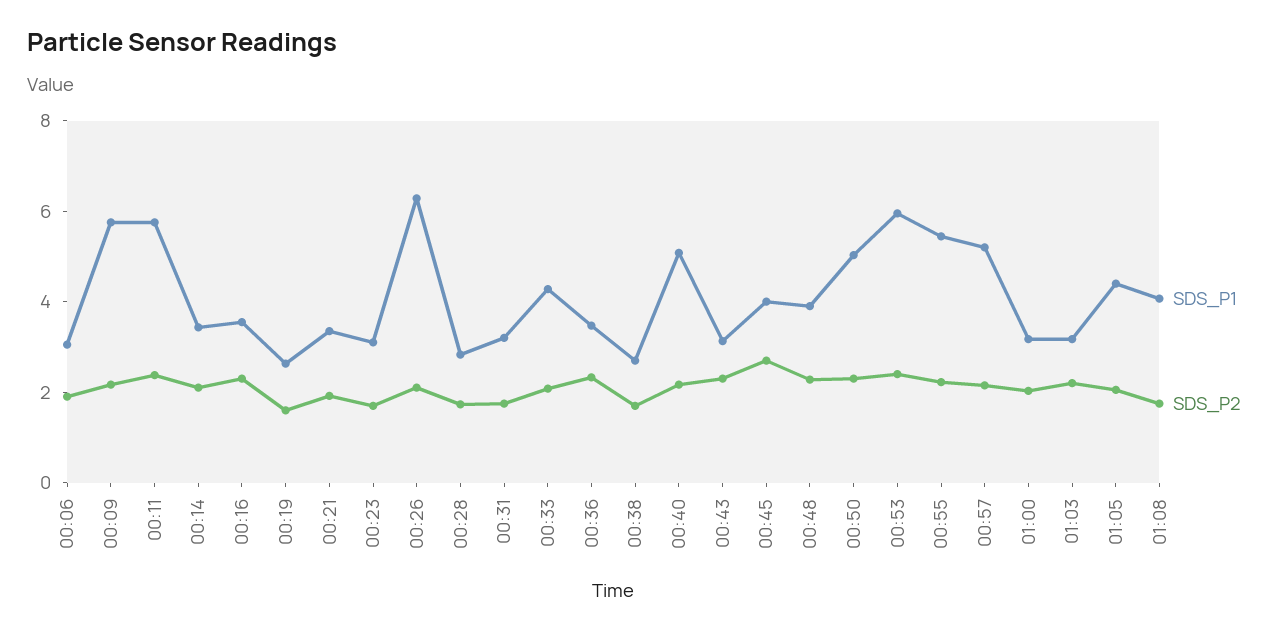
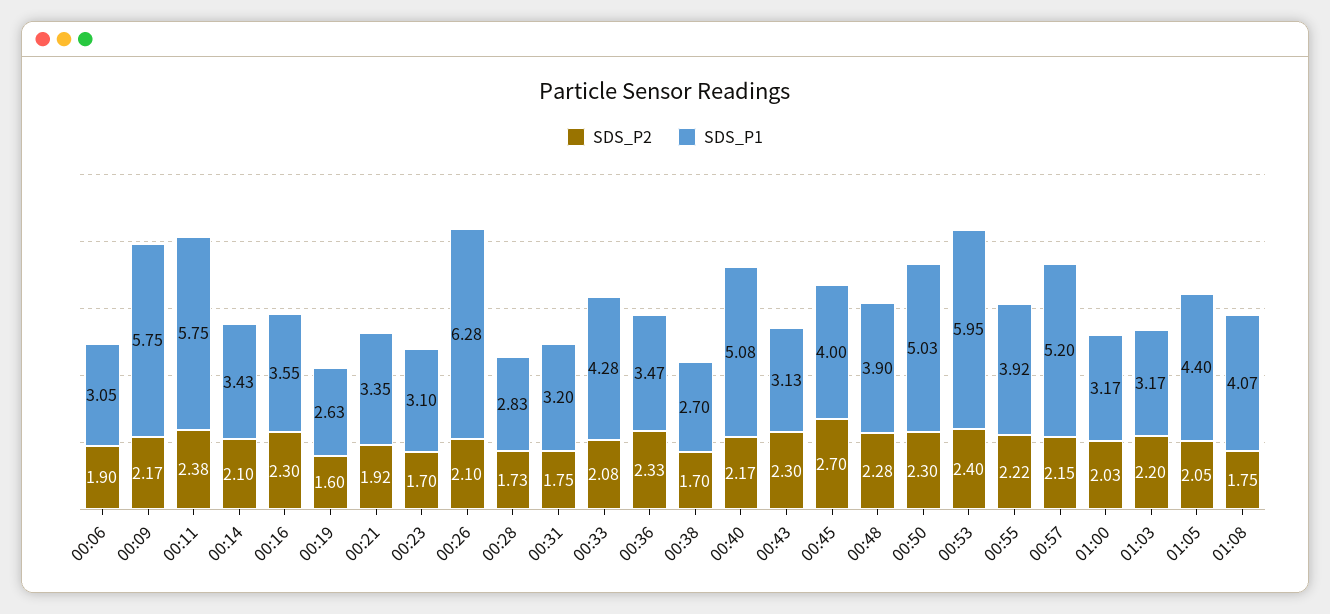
SDS_P1, 00:55: 5.5 -> 3.92

